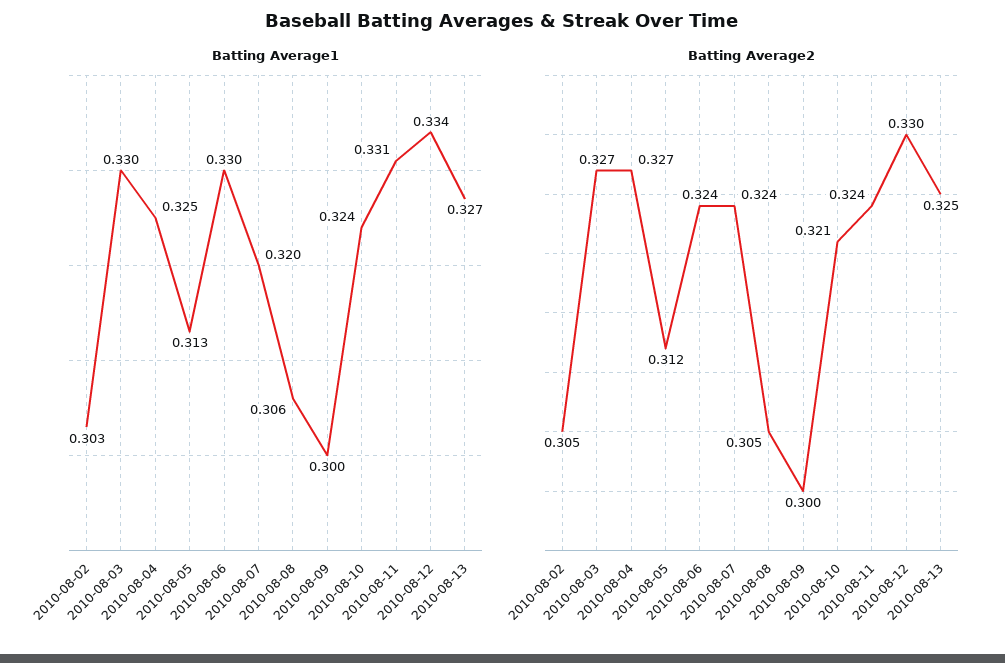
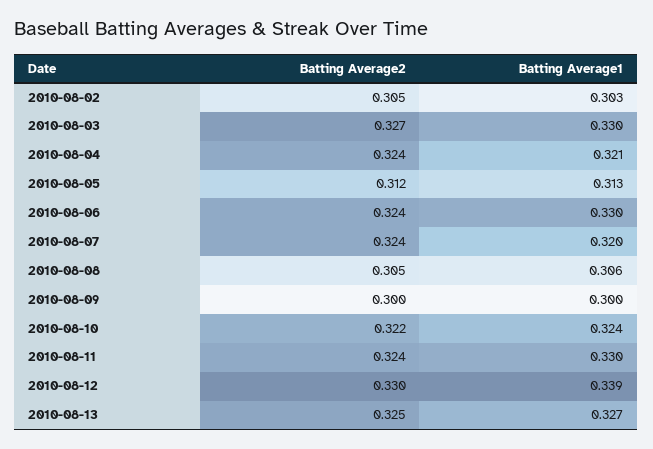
Batting Average1, 2010-08-04: 0.325 -> 0.321
Batting Average1, 2010-08-11: 0.331 -> 0.33
Batting Average1, 2010-08-12: 0.334 -> 0.339
Batting Average2, 2010-08-04: 0.327 -> 0.324
Batting Average2, 2010-08-10: 0.321 -> 0.322

